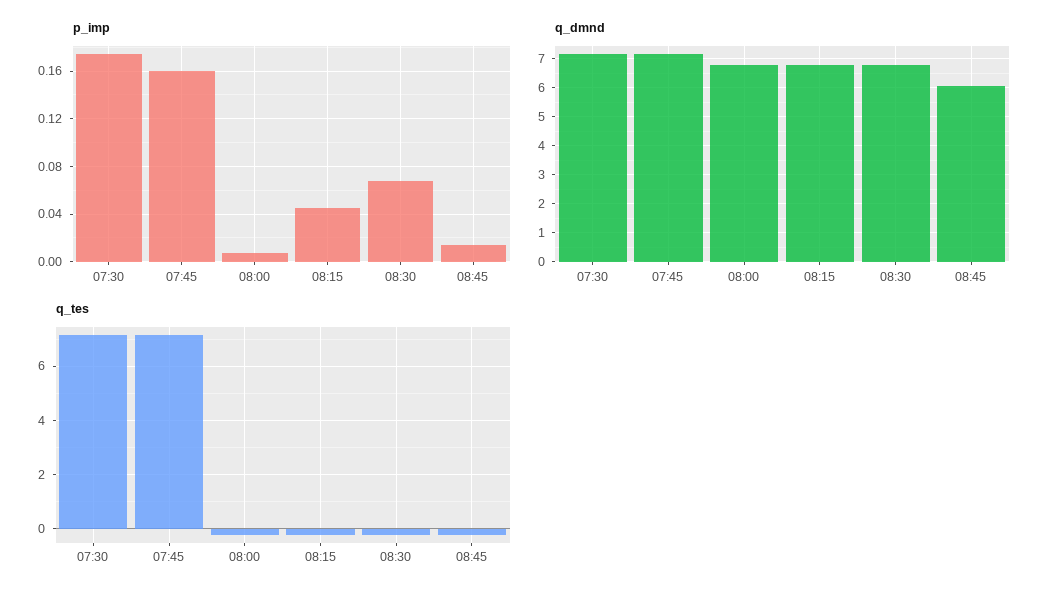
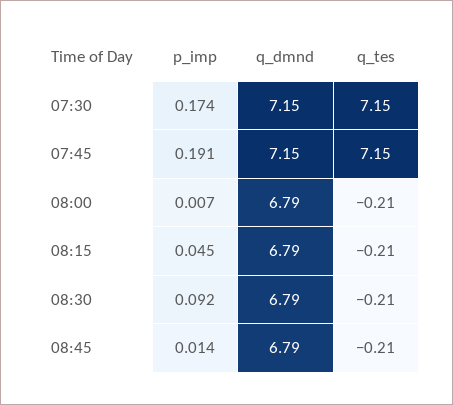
p_imp, 07:45: 0.16 -> 0.191
p_imp, 08:30: 0.07 -> 0.092
q_dmnd, 08:45: 6 -> 6.79

